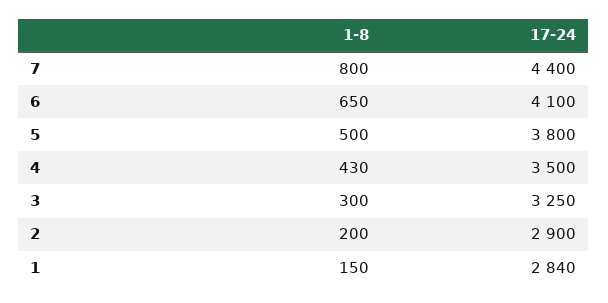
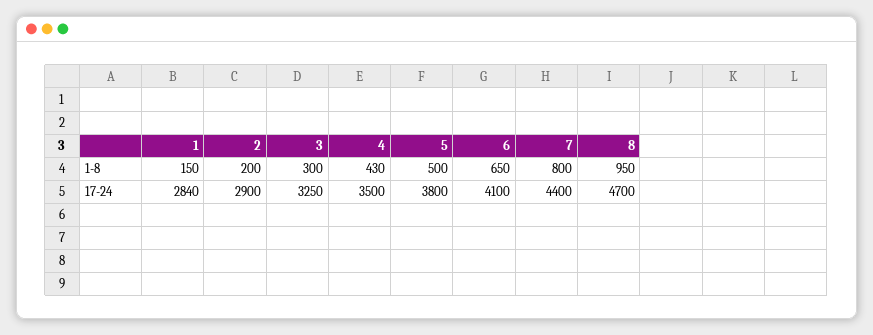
1-8, 8: none -> 950
17-24, 8: none -> 4700

